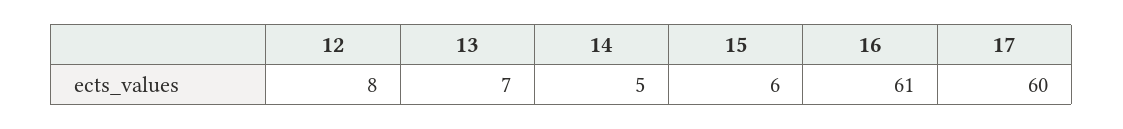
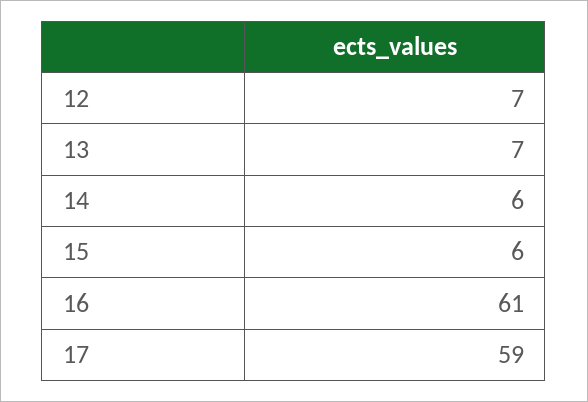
12: 8 -> 7
14: 5 -> 6
17: 60 -> 59

